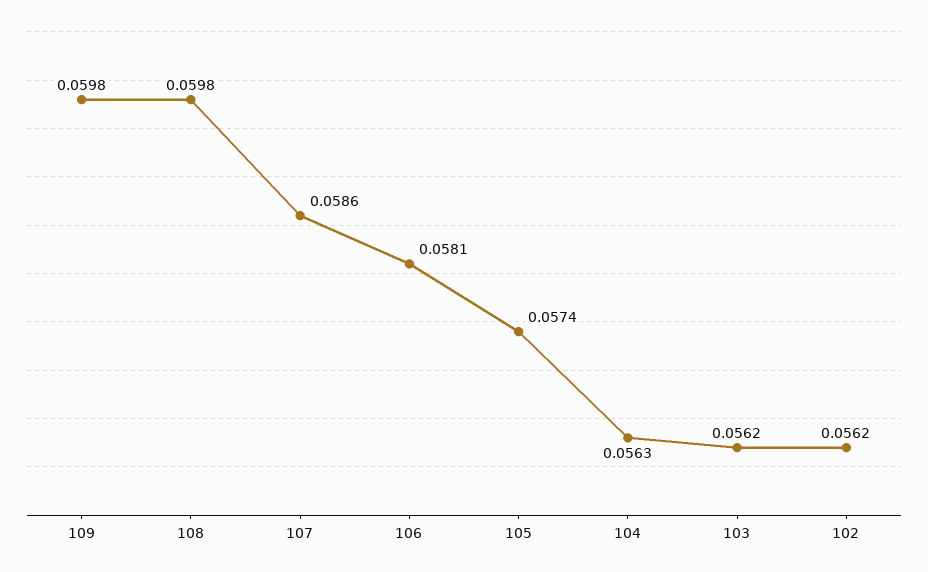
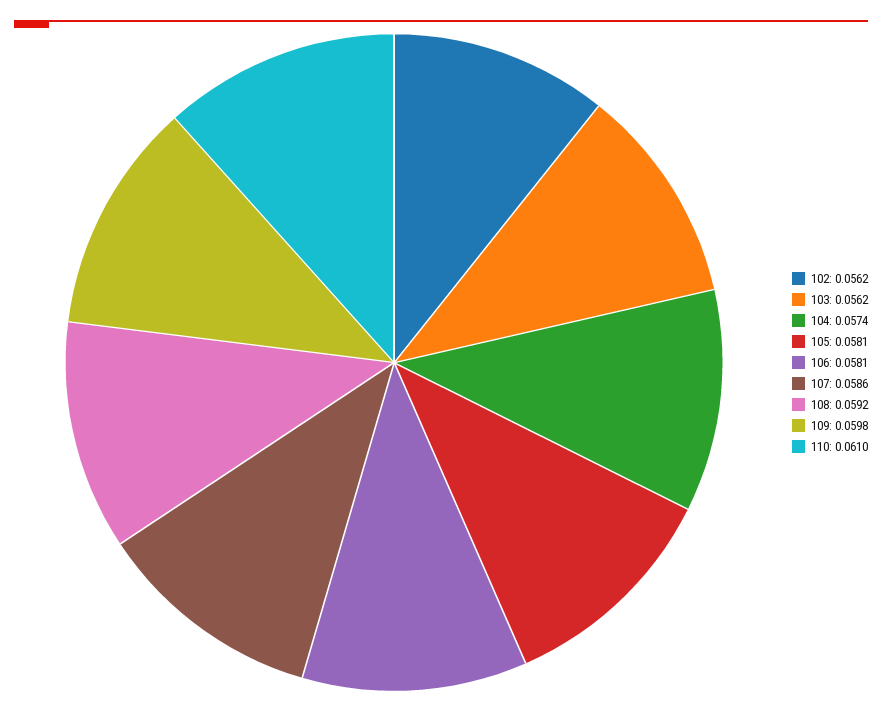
108: 0.0598 -> 0.0592
105: 0.0574 -> 0.0581
104: 0.0563 -> 0.0574
110: none -> 0.061

